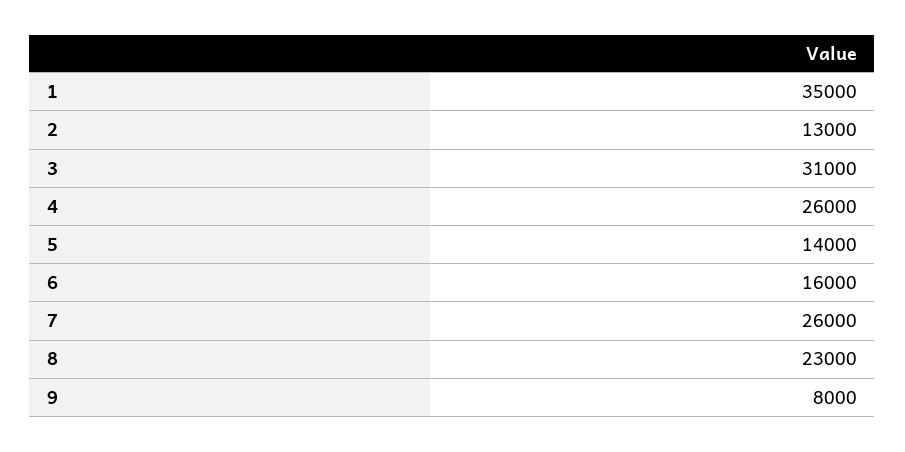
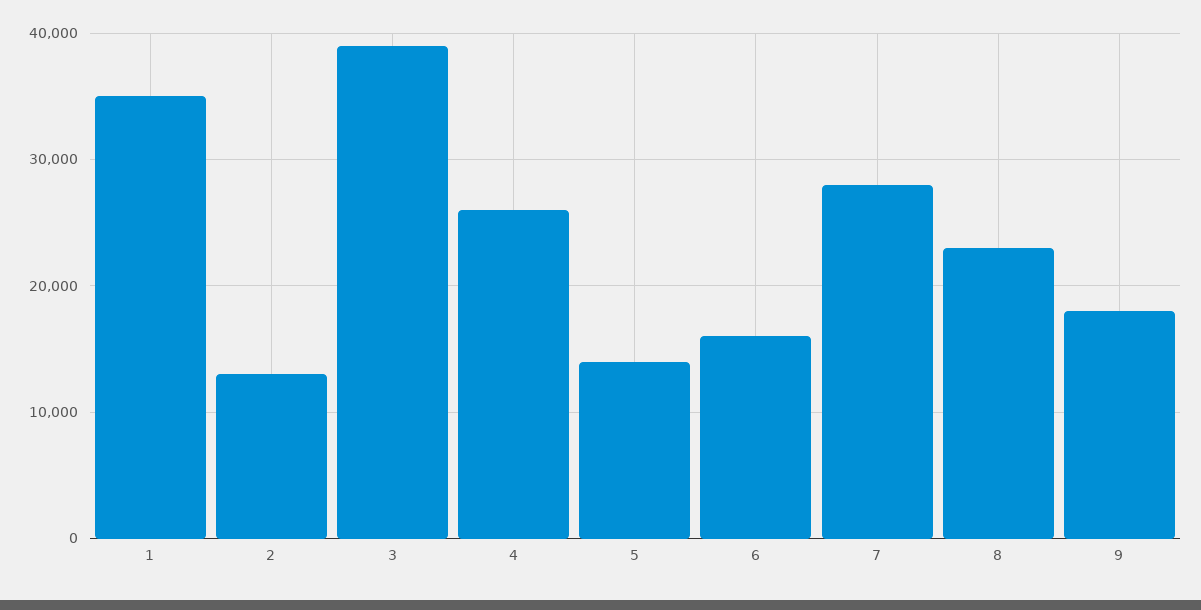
3: 31000 -> 39000
7: 26000 -> 28000
9: 8000 -> 18000

